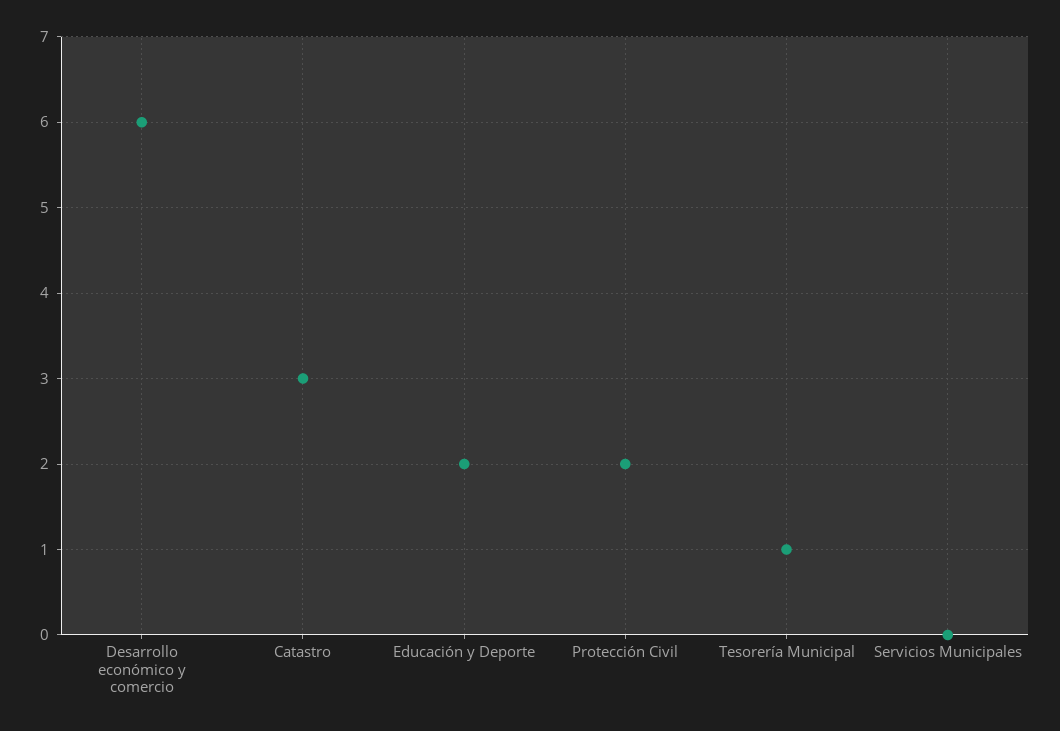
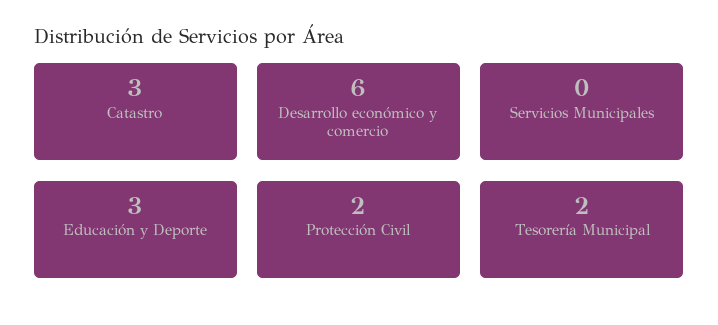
Educación y Deporte: 2 -> 3
Tesorería Municipal: 1 -> 2

